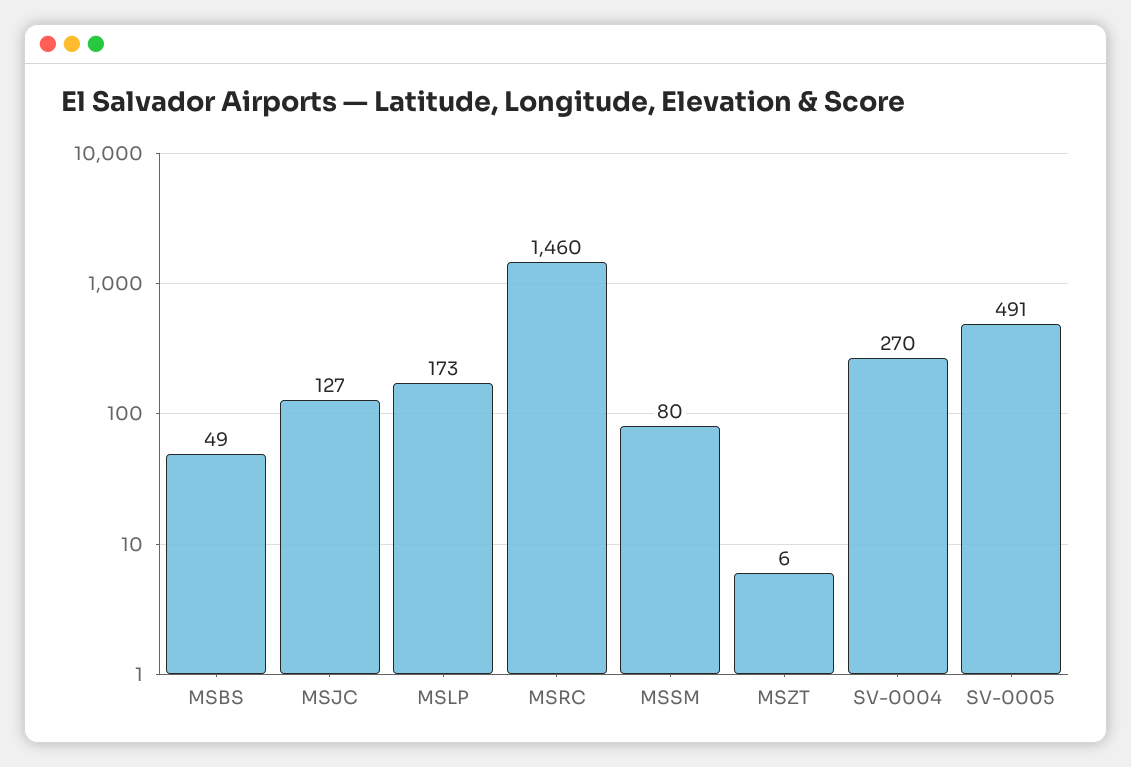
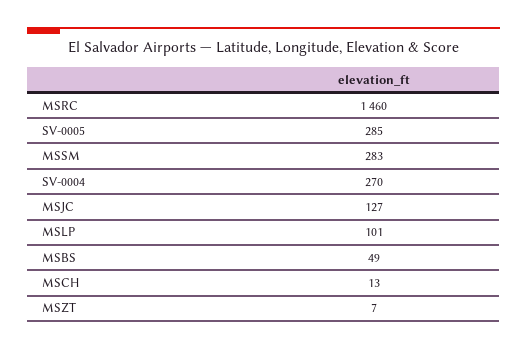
MSLP: 173 -> 101
MSSM: 80 -> 283
MSZT: 6 -> 7
SV-0005: 491 -> 285
MSCH: none -> 13

